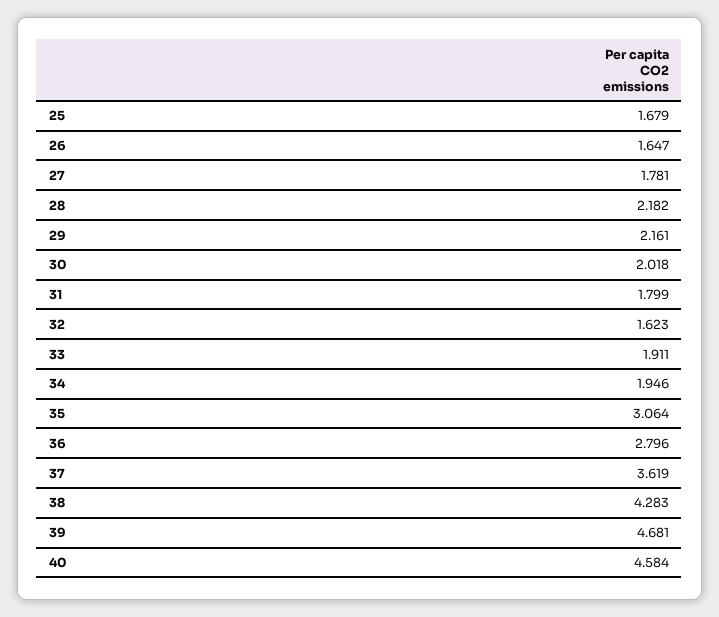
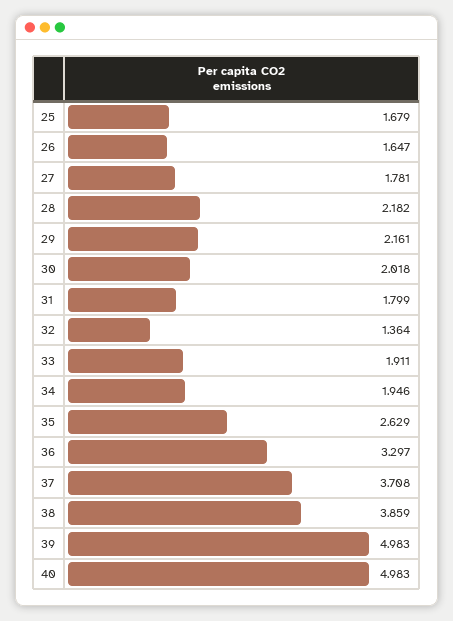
32: 1.623 -> 1.364
35: 3.064 -> 2.629
36: 2.796 -> 3.297
37: 3.619 -> 3.708
38: 4.283 -> 3.859
39: 4.681 -> 4.983
40: 4.584 -> 4.983

